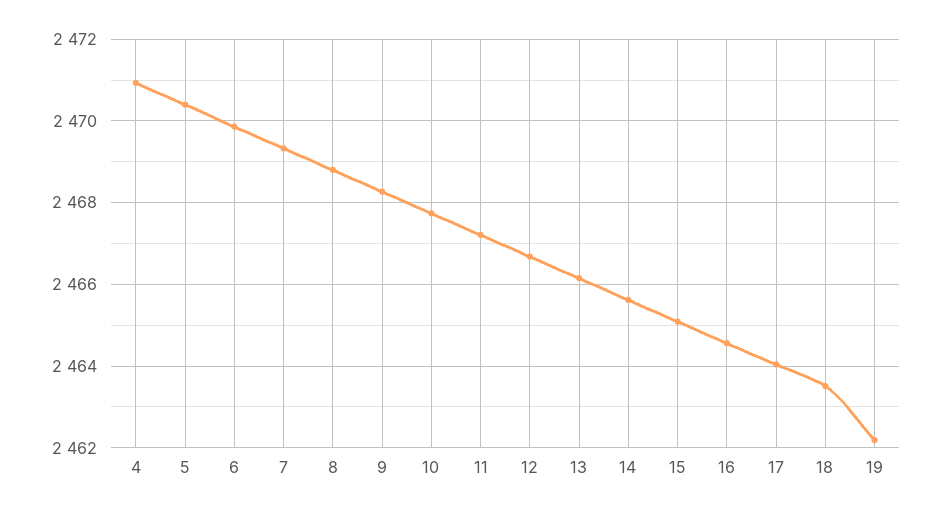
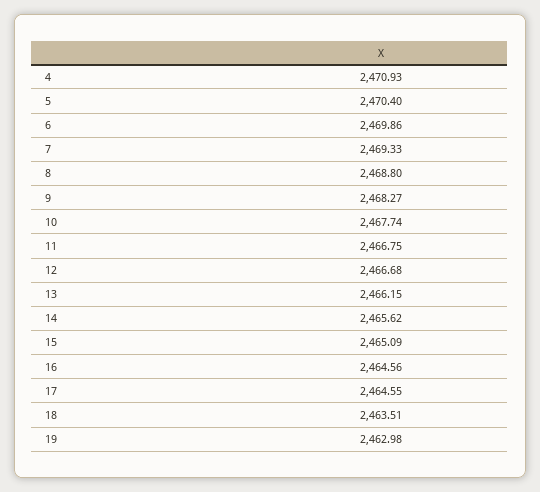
11: 2467.2 -> 2466.75
17: 2464 -> 2464.55
19: 2462.2 -> 2462.98

